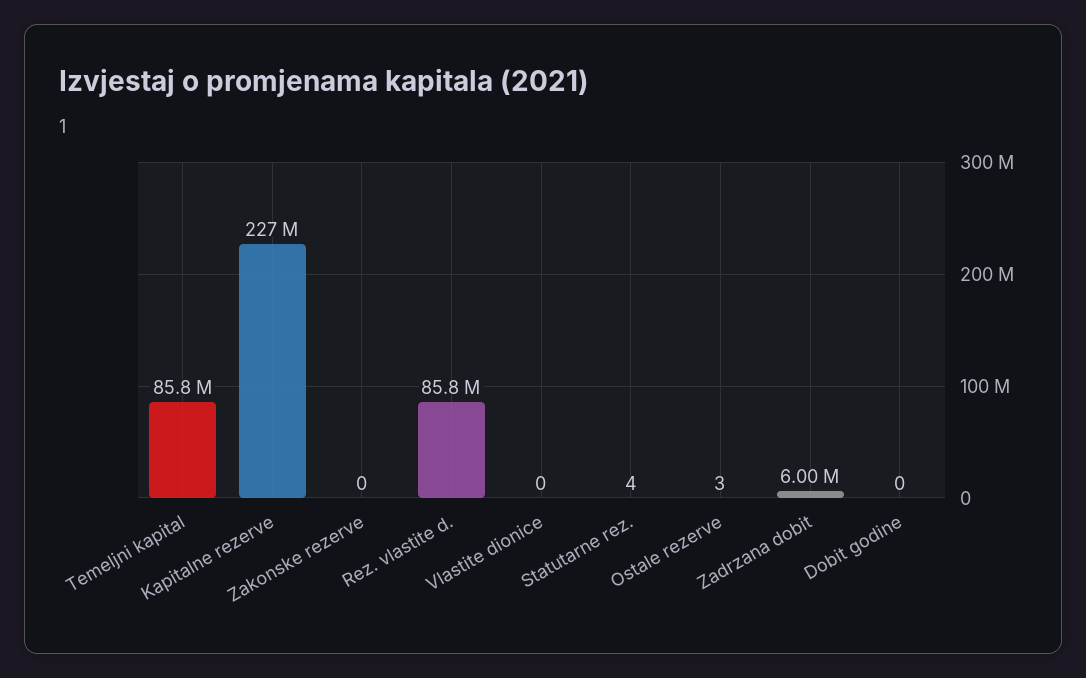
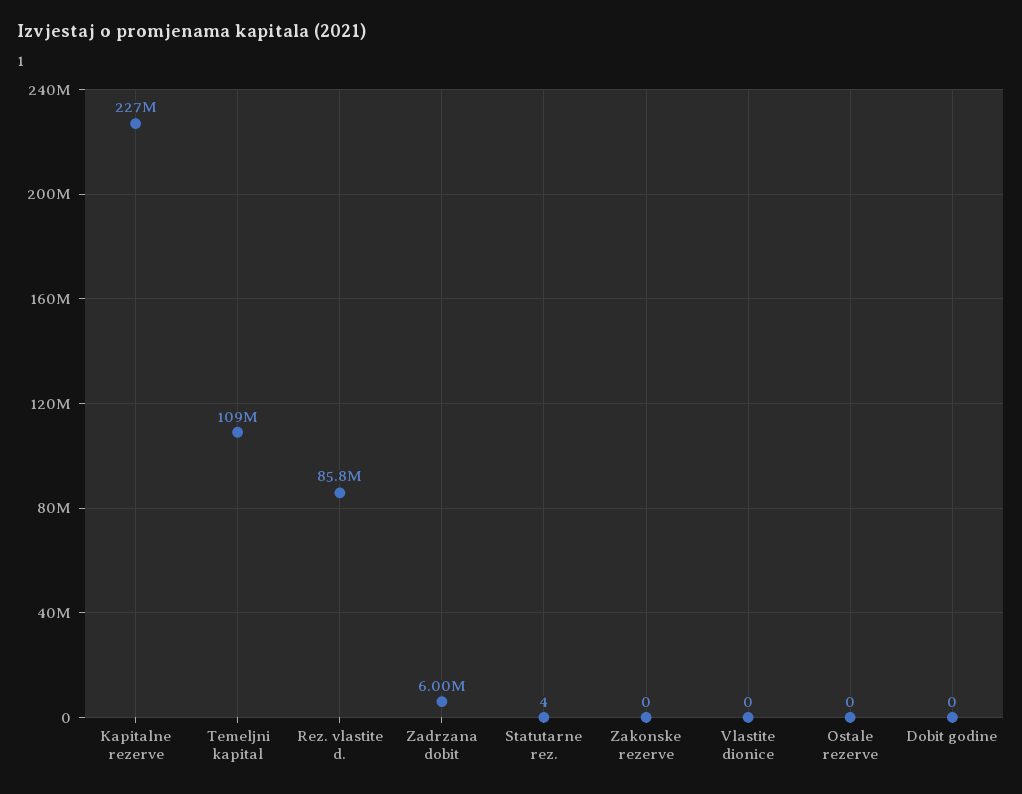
Temeljni kapital: 85800000 -> 109000000
Ostale rezerve: 3 -> 0

